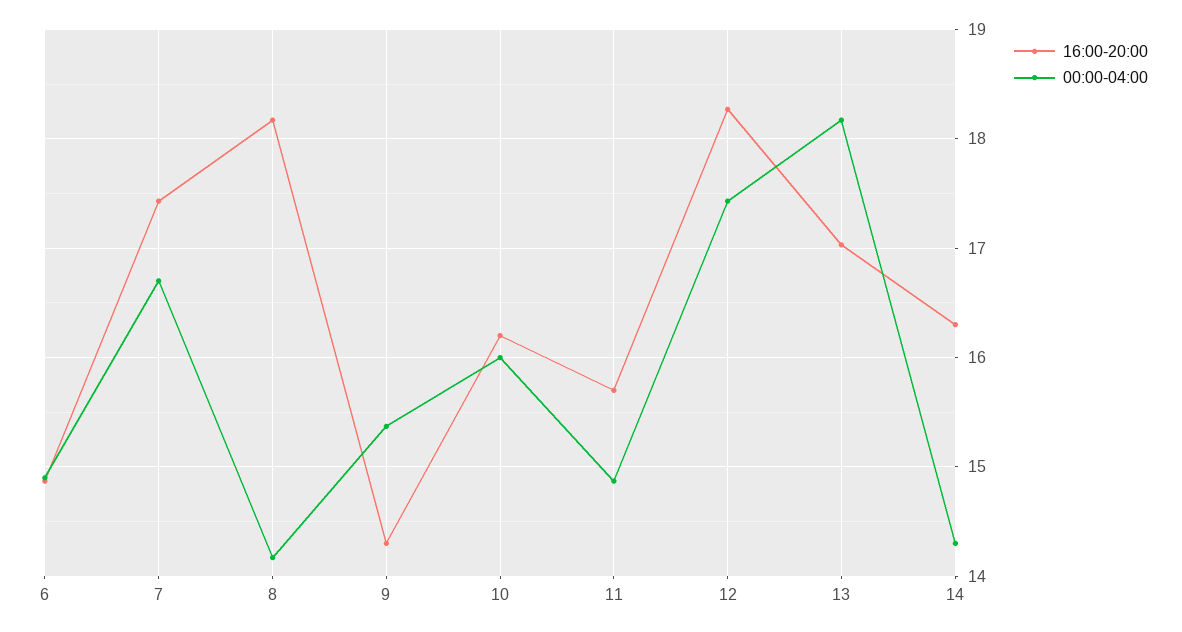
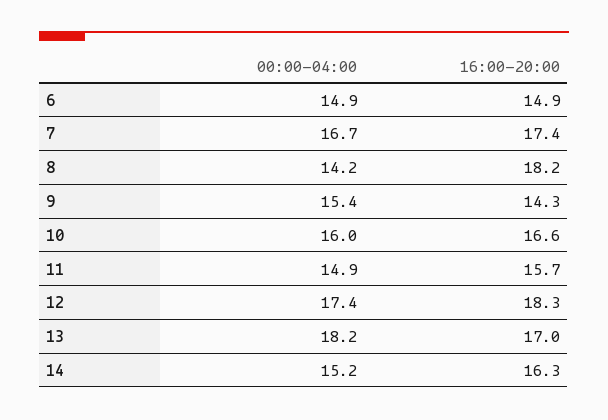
16:00-20:00, 10: 16.2 -> 16.6
00:00-04:00, 14: 14.3 -> 15.2

